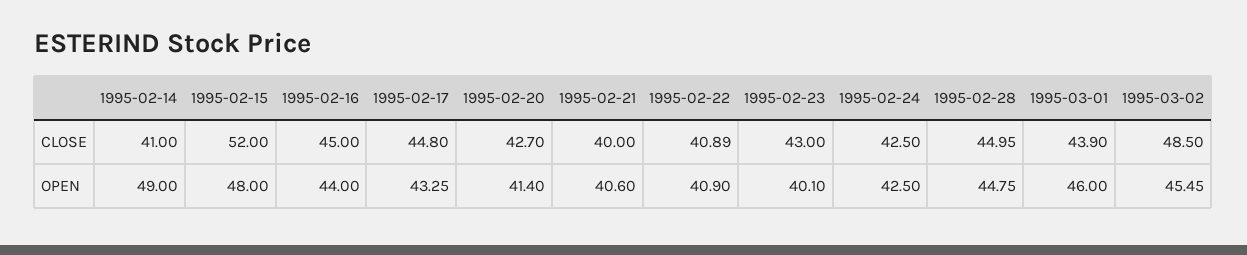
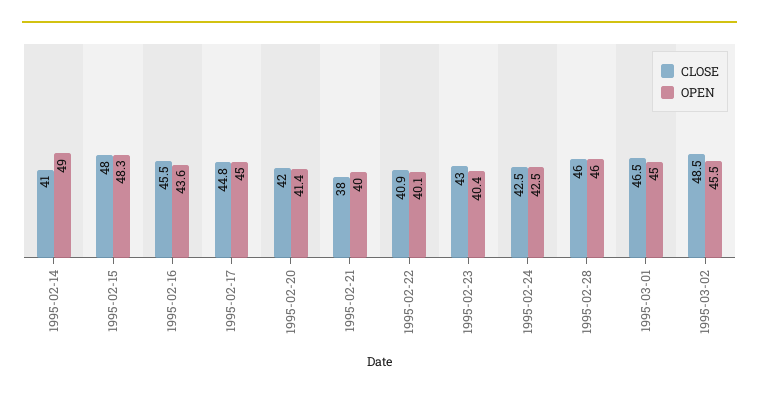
CLOSE, 1995-02-15: 52 -> 48
CLOSE, 1995-02-16: 45 -> 45.5
CLOSE, 1995-02-20: 42.7 -> 42
CLOSE, 1995-02-21: 40 -> 38
CLOSE, 1995-02-28: 44.95 -> 46
CLOSE, 1995-03-01: 43.9 -> 46.5
OPEN, 1995-02-15: 48 -> 48.3
OPEN, 1995-02-16: 44 -> 43.6
OPEN, 1995-02-17: 43.25 -> 45
OPEN, 1995-02-21: 40.6 -> 40
OPEN, 1995-02-22: 40.9 -> 40.1
OPEN, 1995-02-23: 40.1 -> 40.4
OPEN, 1995-02-28: 44.75 -> 46
OPEN, 1995-03-01: 46 -> 45

